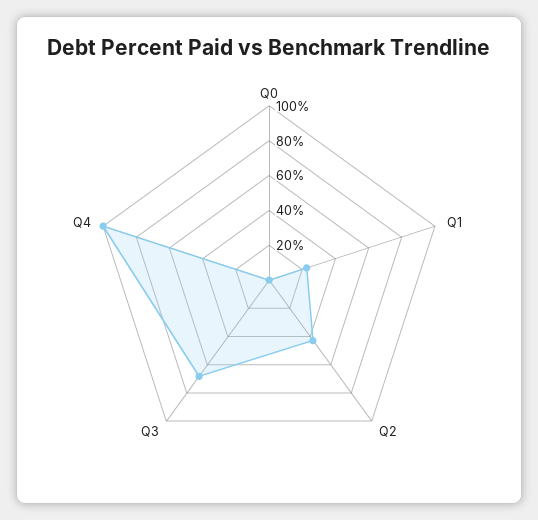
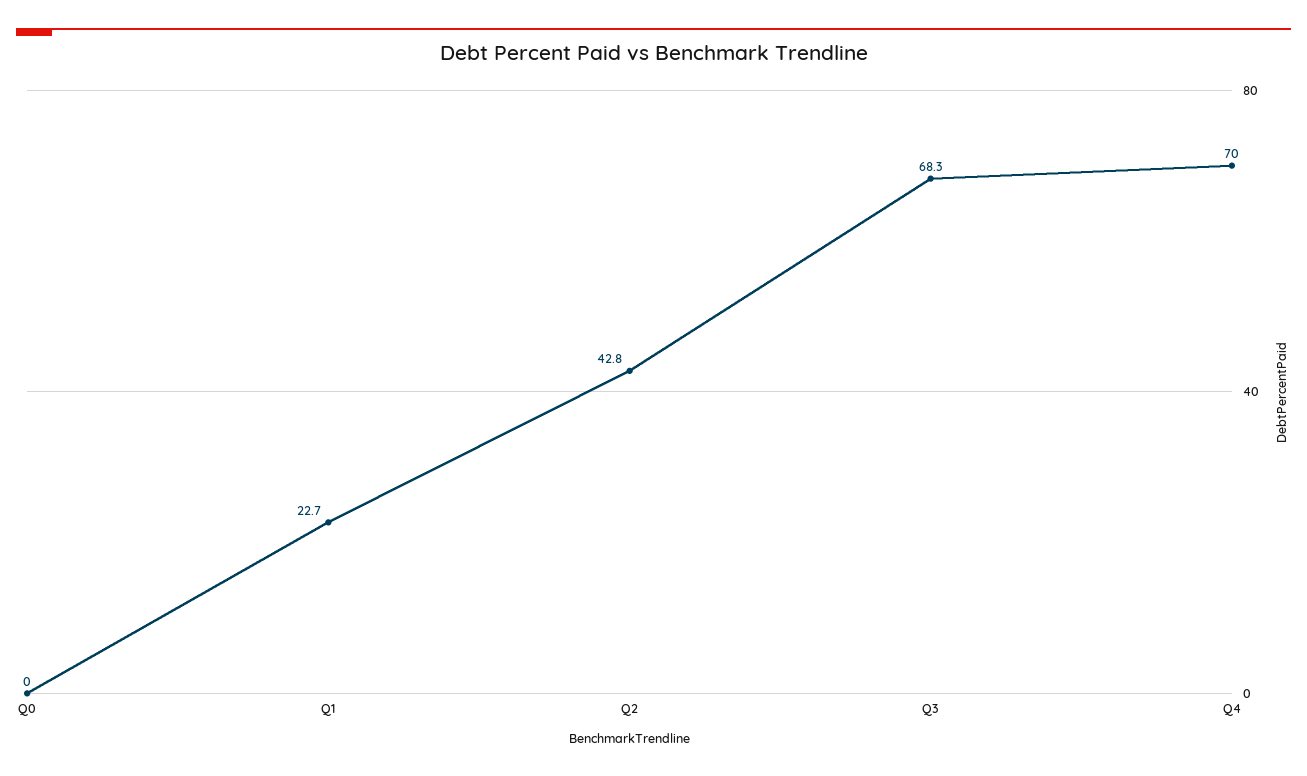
Q4: 100 -> 70

